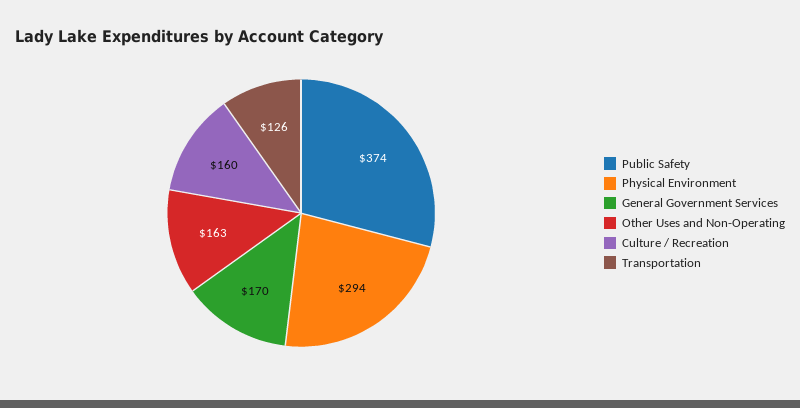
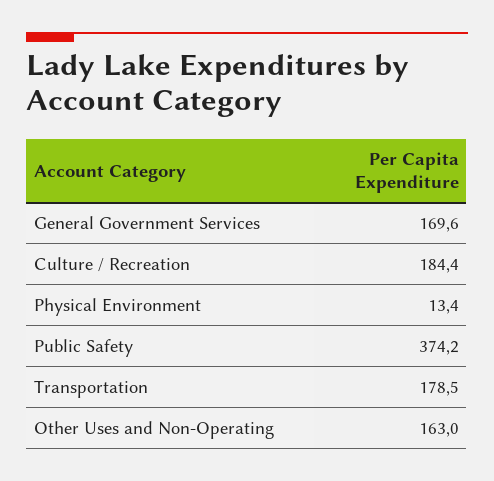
Physical Environment: 294 -> 13.4
Culture / Recreation: 160 -> 184.4
Transportation: 126 -> 178.5

